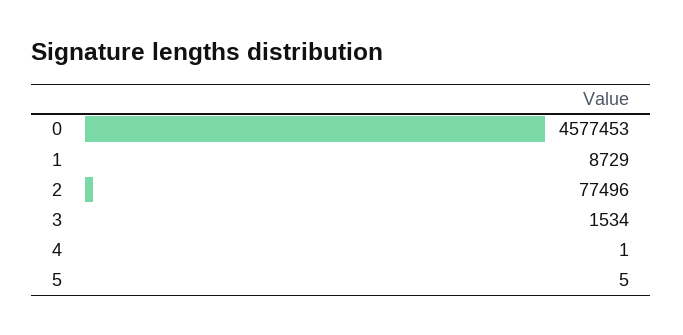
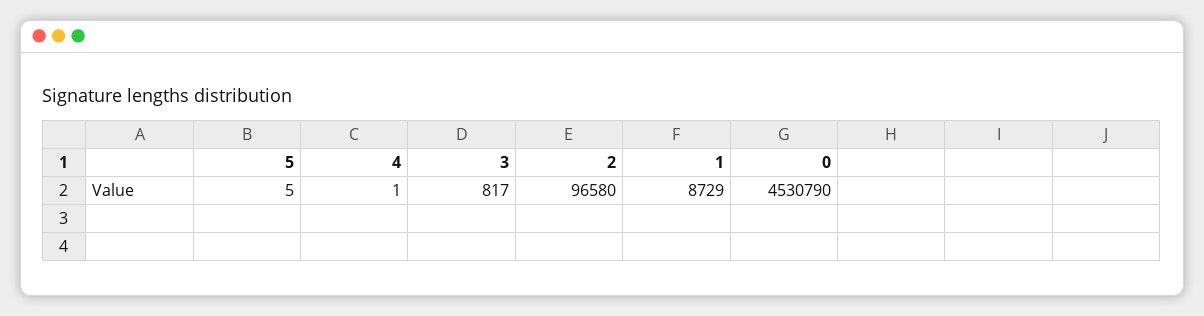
0: 4577453 -> 4530790
2: 77496 -> 96580
3: 1534 -> 817

